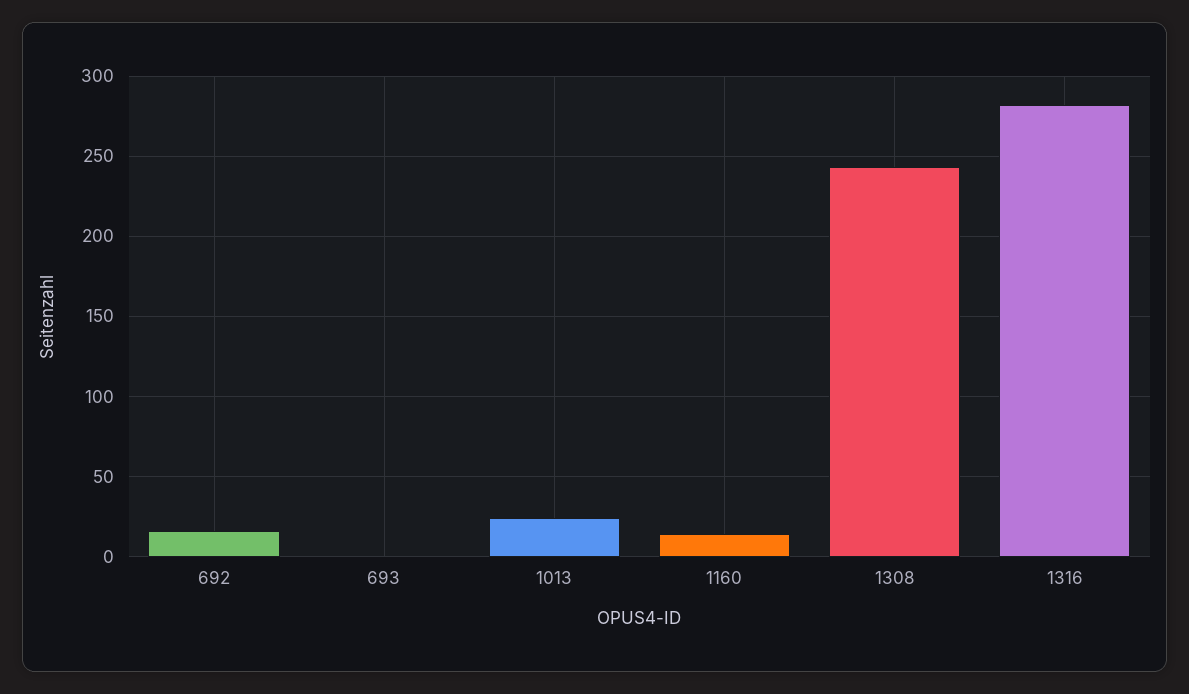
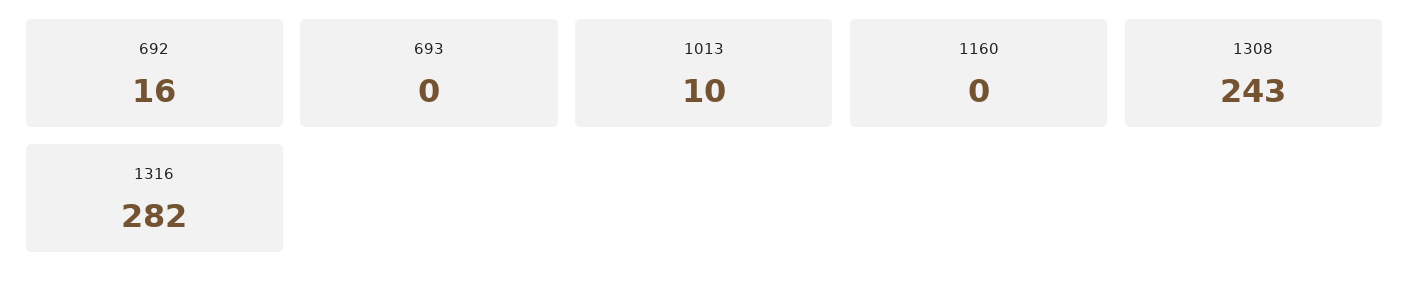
1013: 25 -> 10
1160: 15 -> 0

